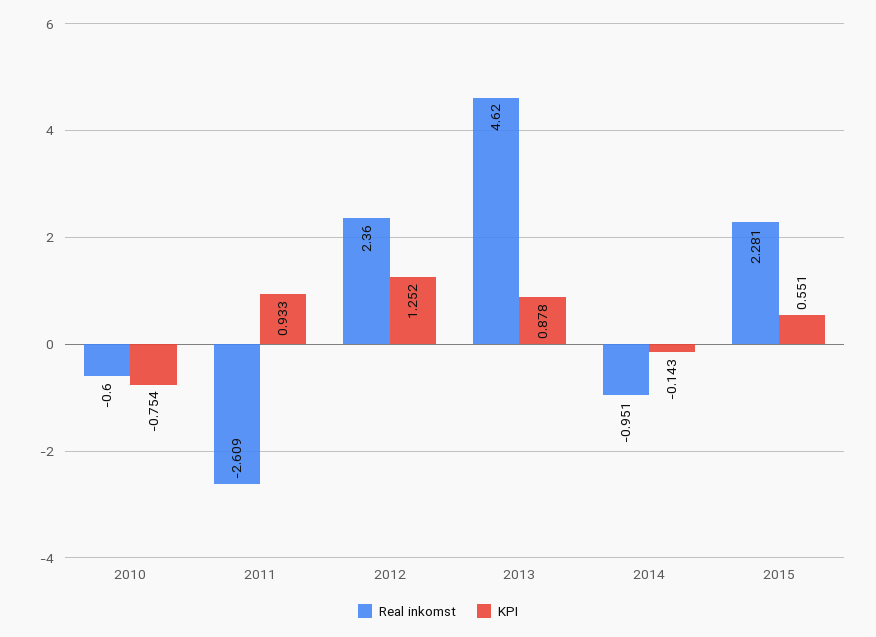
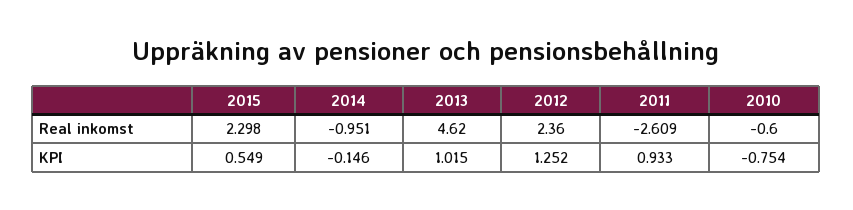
KPI, 2013: 0.878 -> 1.015
KPI, 2014: -0.143 -> -0.146
Real inkomst, 2015: 2.281 -> 2.298
KPI, 2015: 0.551 -> 0.549

